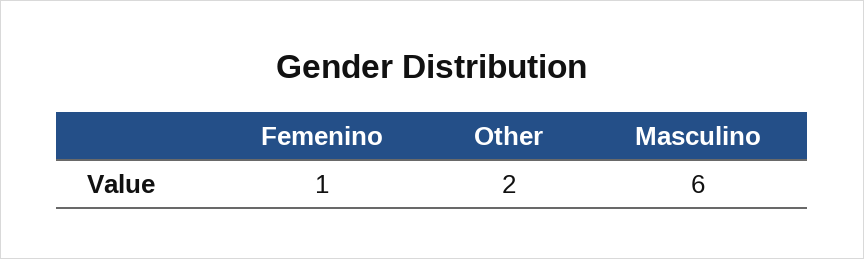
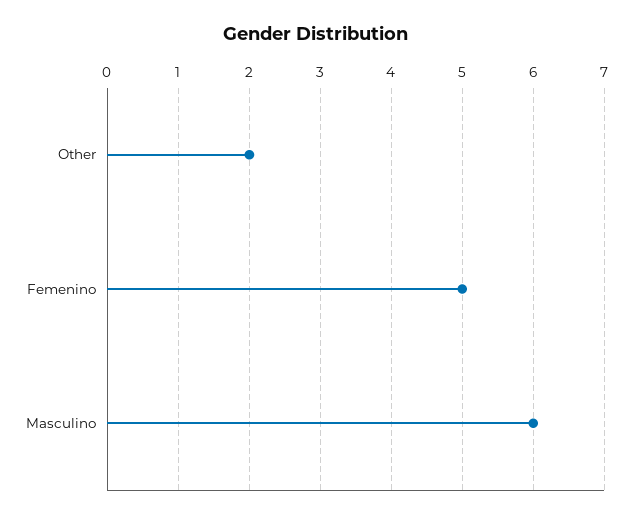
Femenino: 1 -> 5

